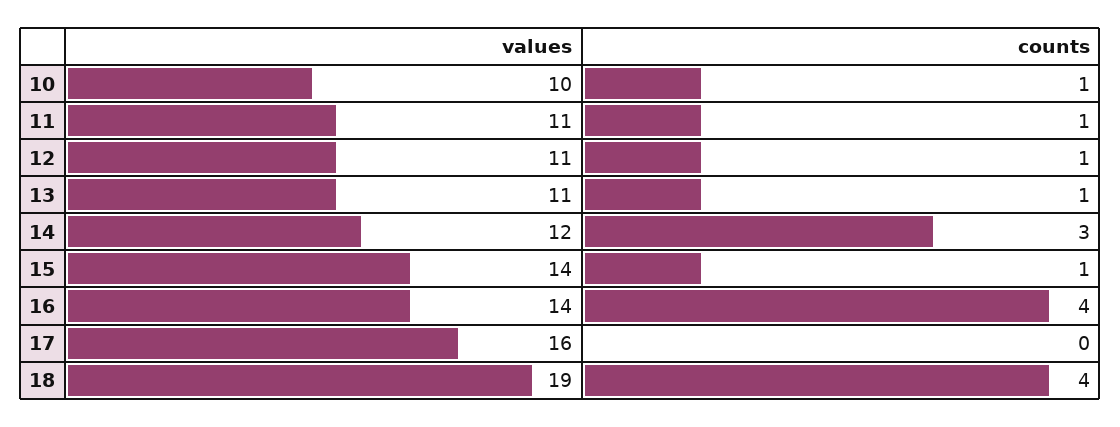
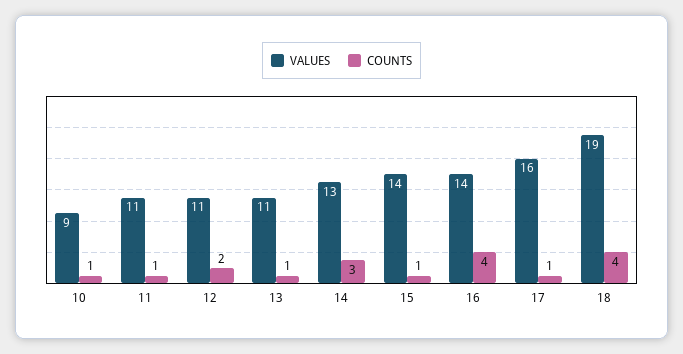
values, 10: 10 -> 9
counts, 12: 1 -> 2
values, 14: 12 -> 13
counts, 17: 0 -> 1

